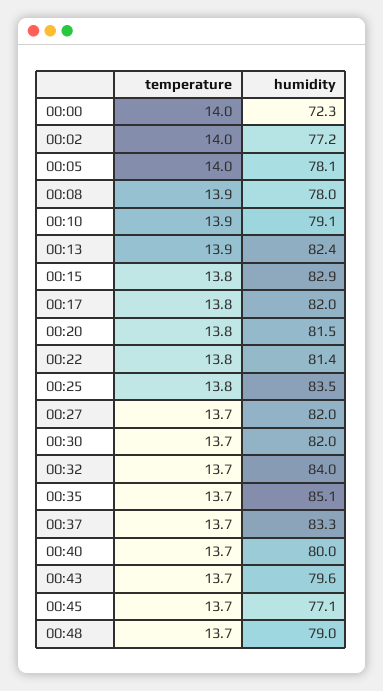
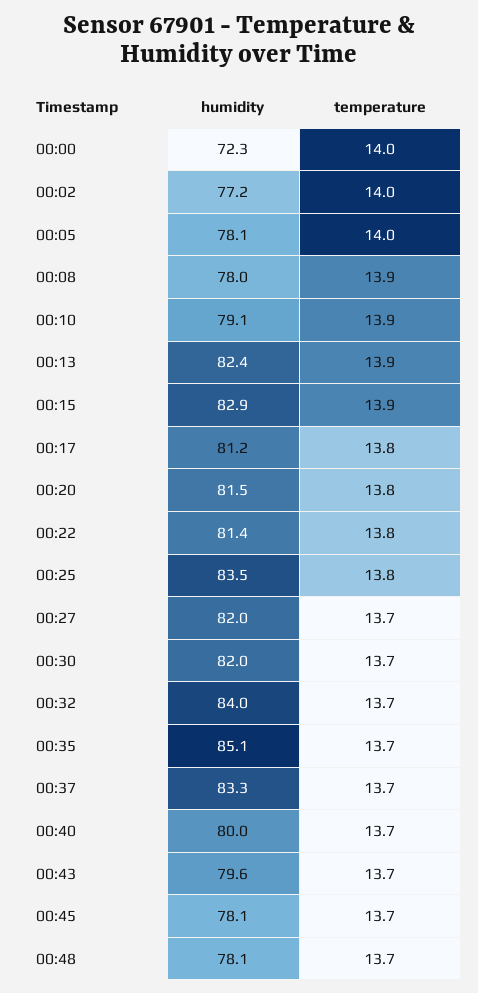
temperature, 00:15: 13.8 -> 13.9
humidity, 00:17: 82 -> 81.2
humidity, 00:45: 77.1 -> 78.1
humidity, 00:48: 79 -> 78.1

